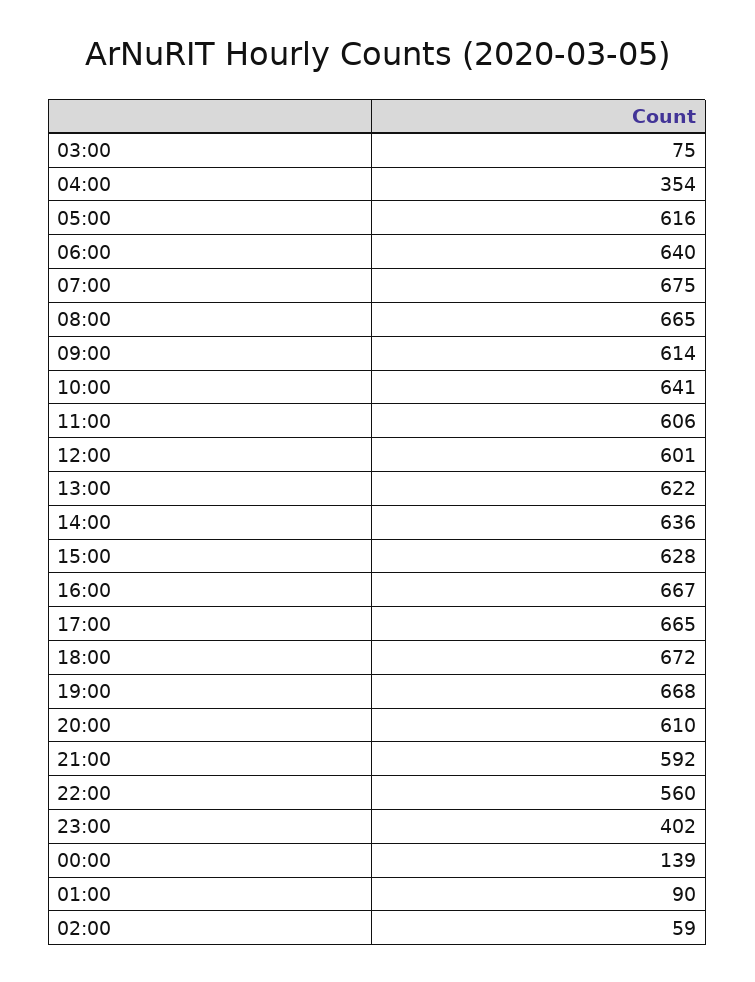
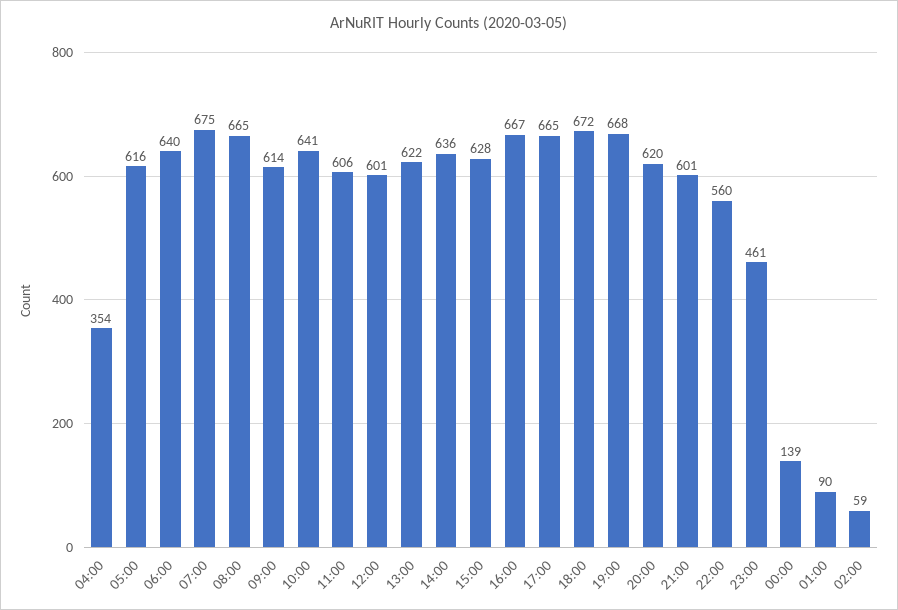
03:00: 75 -> none
20:00: 610 -> 620
21:00: 592 -> 601
23:00: 402 -> 461

